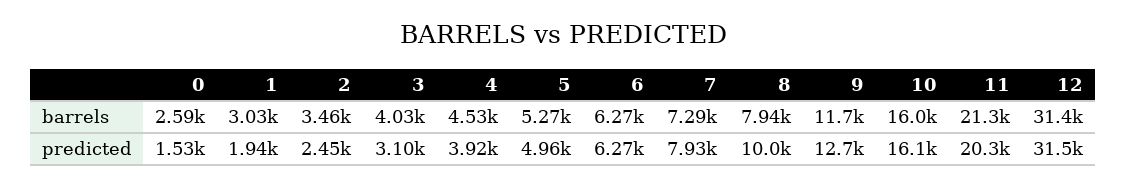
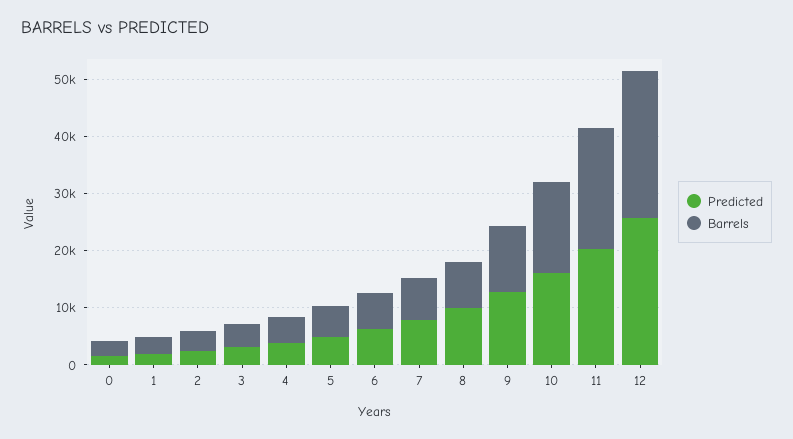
barrels, 12: 31400 -> 26000
predicted, 12: 31500 -> 26000

